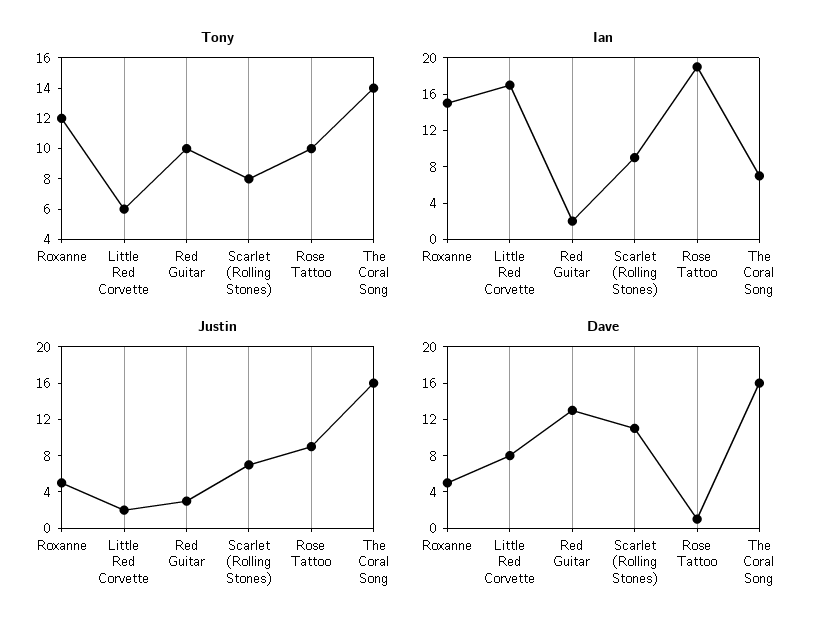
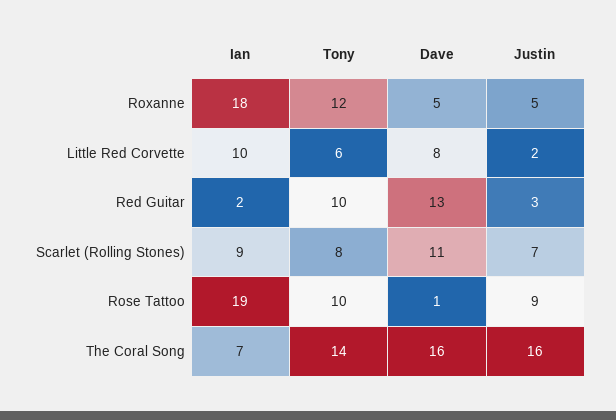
Ian, Roxanne: 15 -> 18
Ian, Little Red Corvette: 17 -> 10

